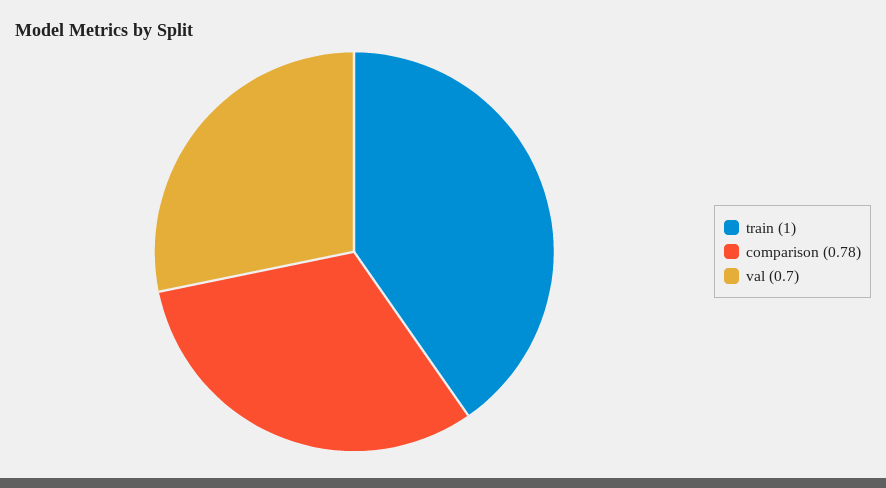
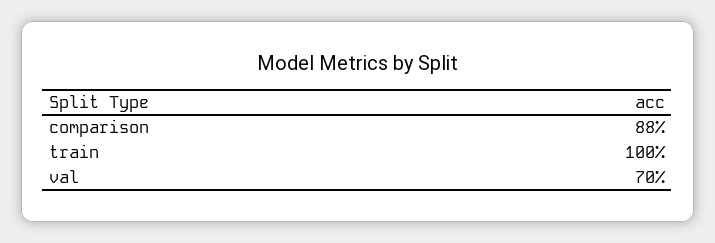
comparison: 0.78 -> 0.88

